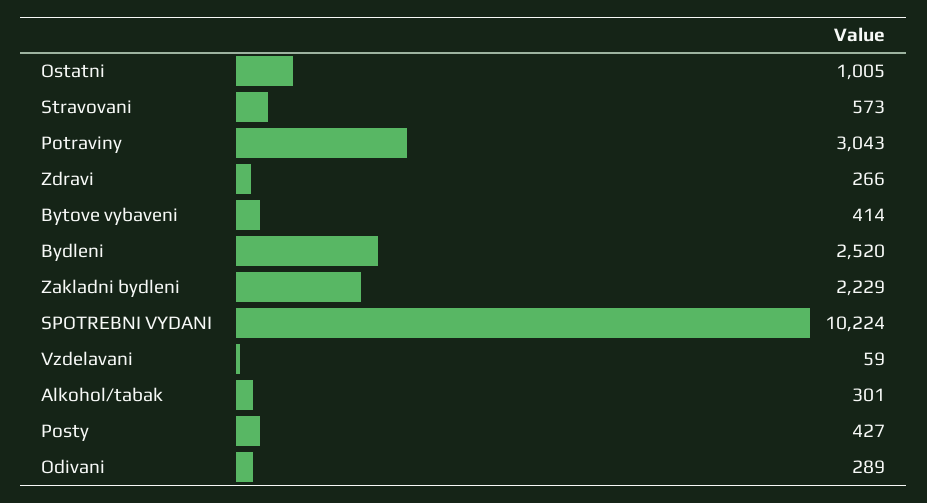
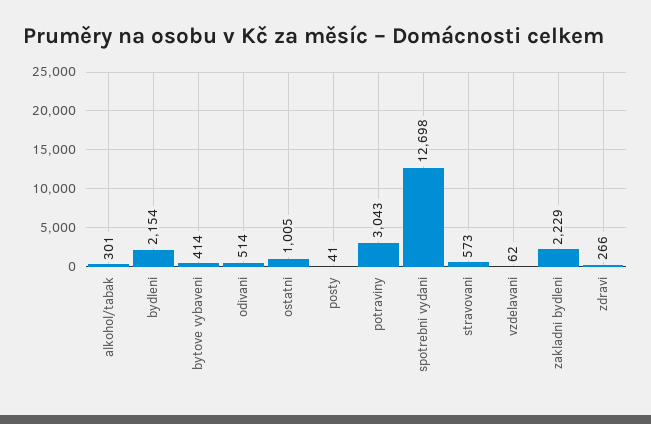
Bydleni: 2520 -> 2154
SPOTREBNI VYDANI: 10224 -> 12698
Vzdelavani: 59 -> 62
Posty: 427 -> 41
Odivani: 289 -> 514

